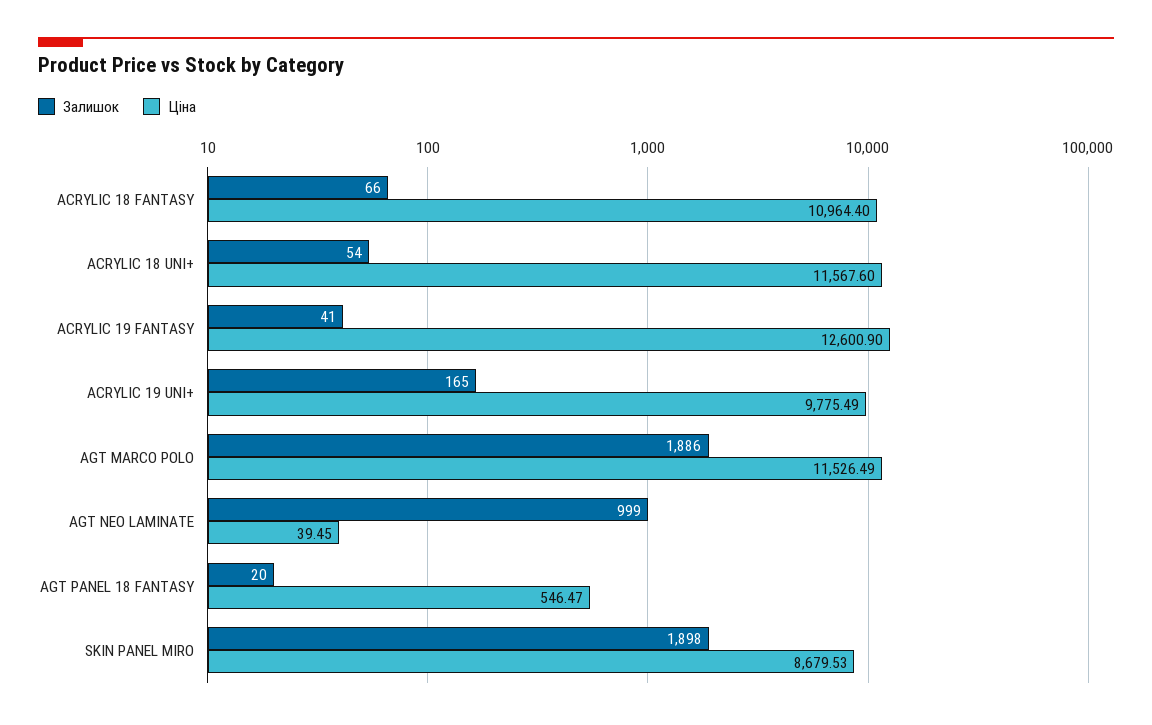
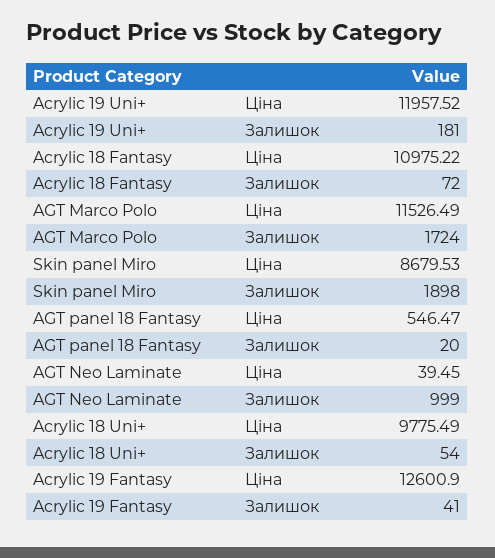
Залишок, ACRYLIC 18 FANTASY: 66 -> 72
Ціна, ACRYLIC 18 FANTASY: 10964.4 -> 10975.22
Ціна, ACRYLIC 18 UNI+: 11567.6 -> 9775.49
Залишок, ACRYLIC 19 UNI+: 165 -> 181
Ціна, ACRYLIC 19 UNI+: 9775.49 -> 11957.52
Залишок, AGT MARCO POLO: 1886 -> 1724

